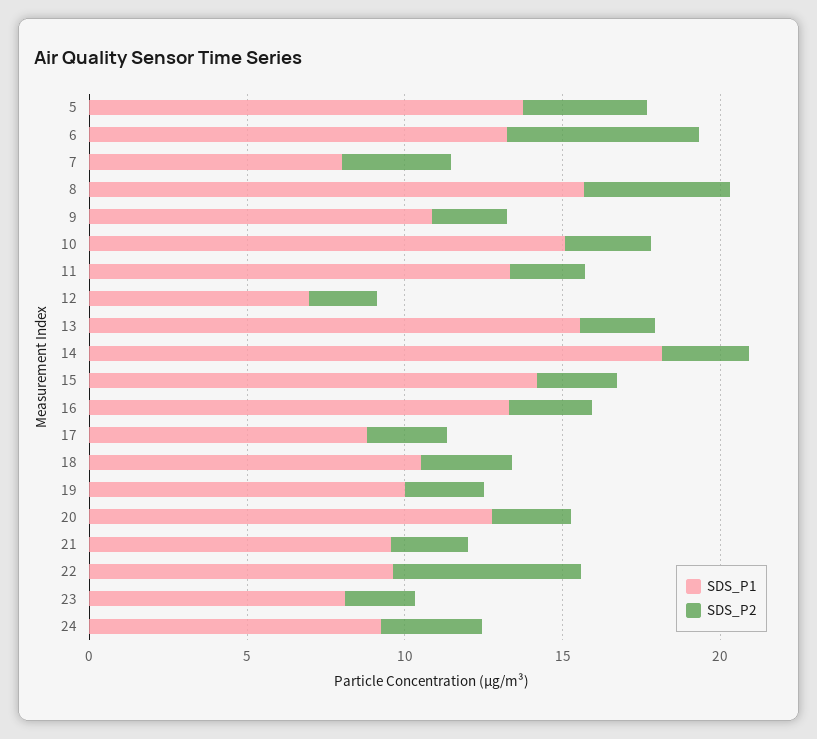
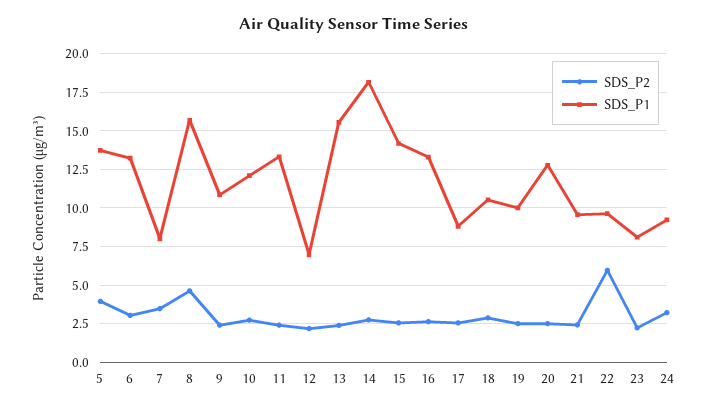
SDS_P2, 6: 6 -> 3
SDS_P1, 10: 15 -> 12

